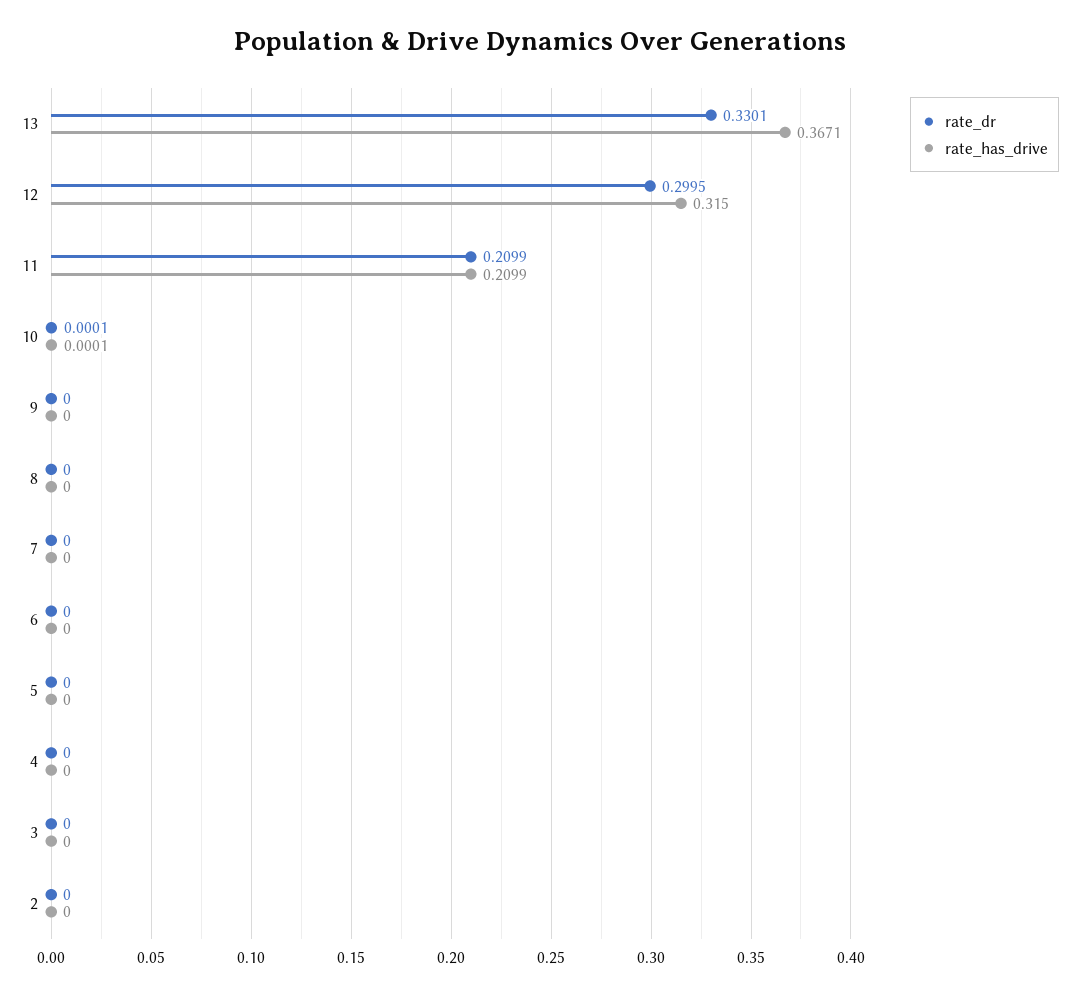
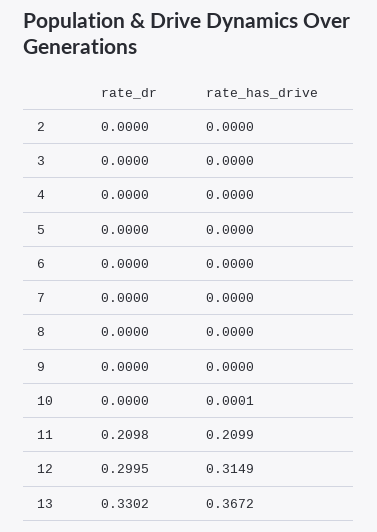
rate_dr, 13: 0.3301 -> 0.3302
rate_has_drive, 13: 0.3671 -> 0.3672
rate_has_drive, 12: 0.315 -> 0.3149
rate_dr, 11: 0.2099 -> 0.2098
rate_dr, 10: 0.0001 -> 0

